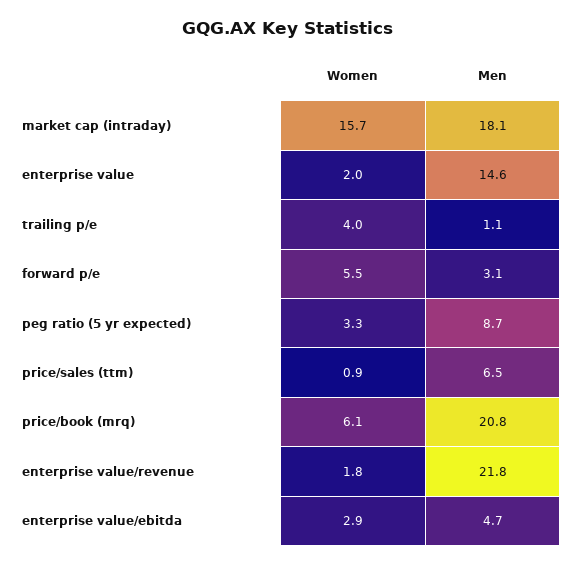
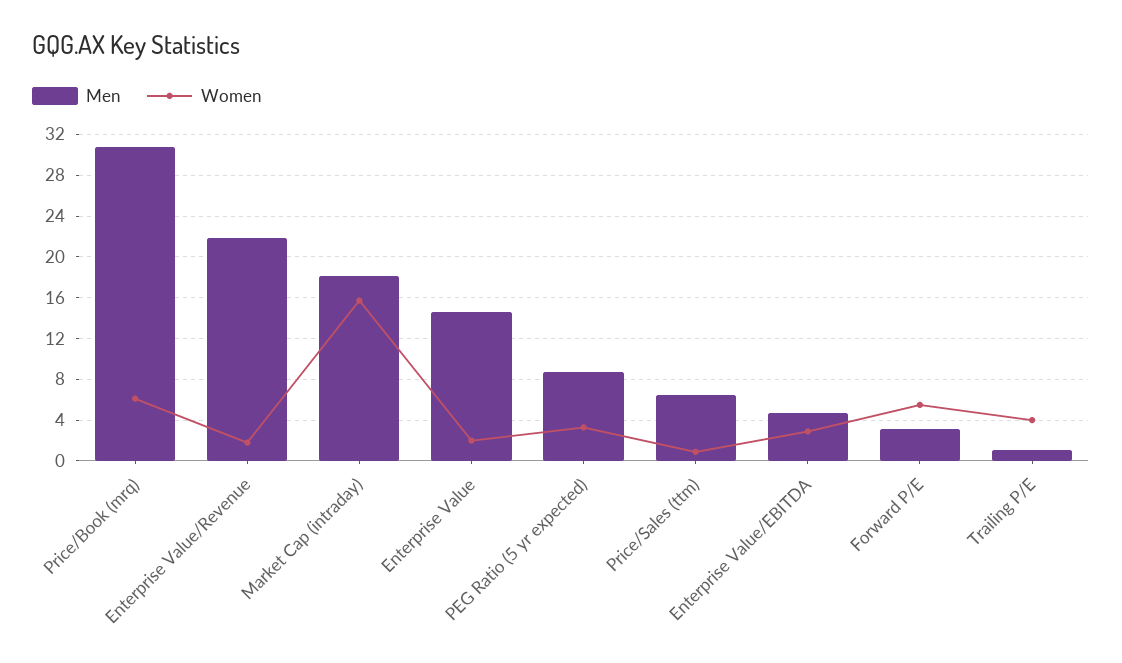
Men, price/book (mrq): 20.8 -> 31

